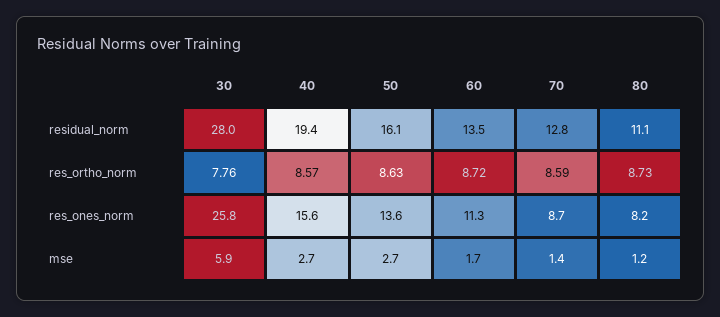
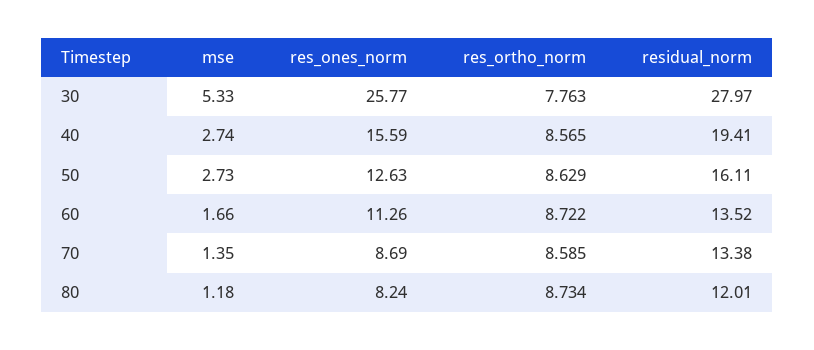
70, residual_norm: 12.8 -> 13.38
80, residual_norm: 11.1 -> 12.01
50, res_ones_norm: 13.6 -> 12.63
30, mse: 5.9 -> 5.33

